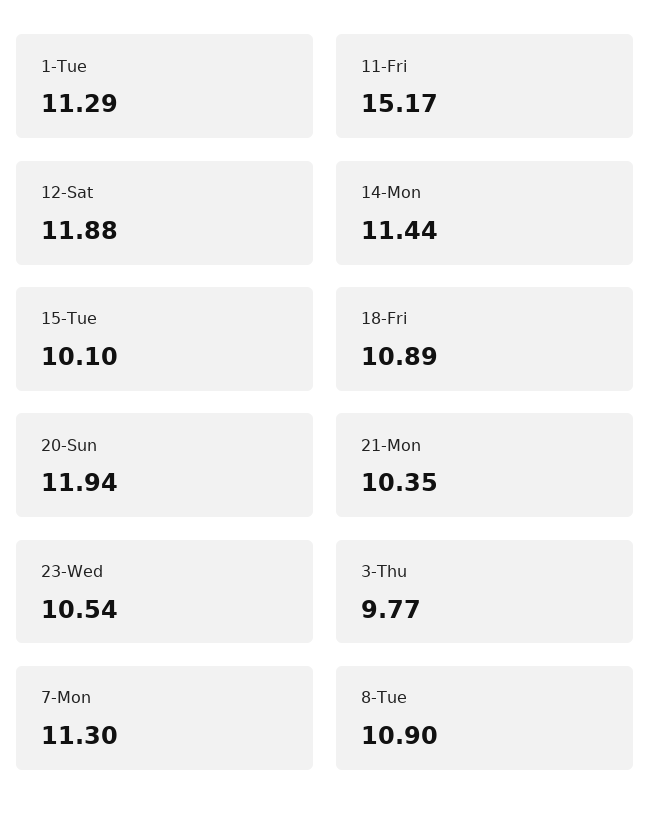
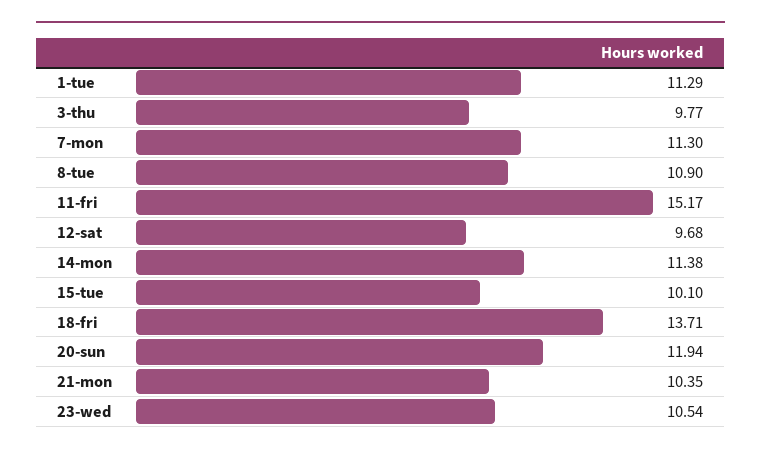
12-Sat: 11.88 -> 9.68
14-Mon: 11.44 -> 11.38
18-Fri: 10.89 -> 13.71

